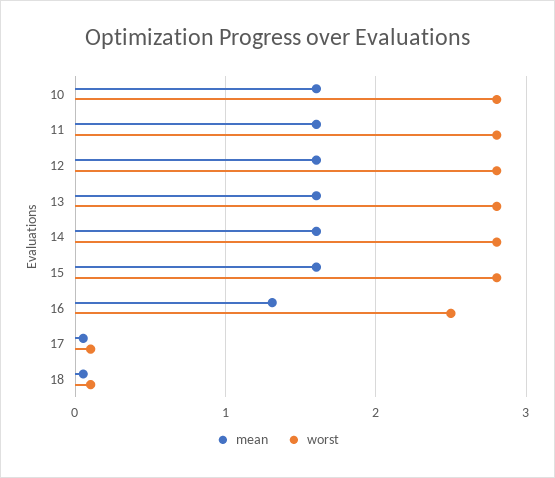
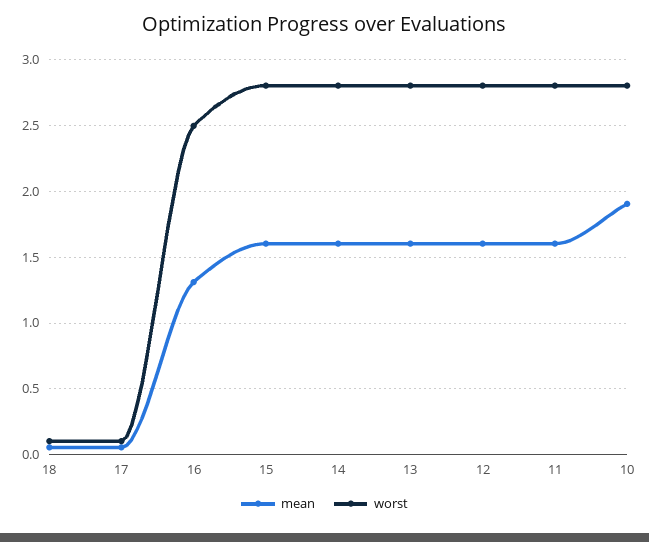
mean, 10: 1.6 -> 1.9

